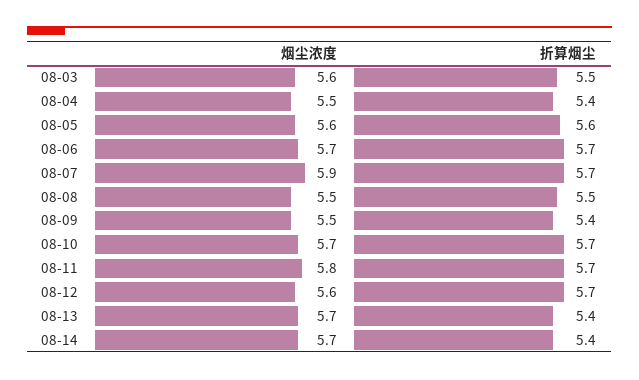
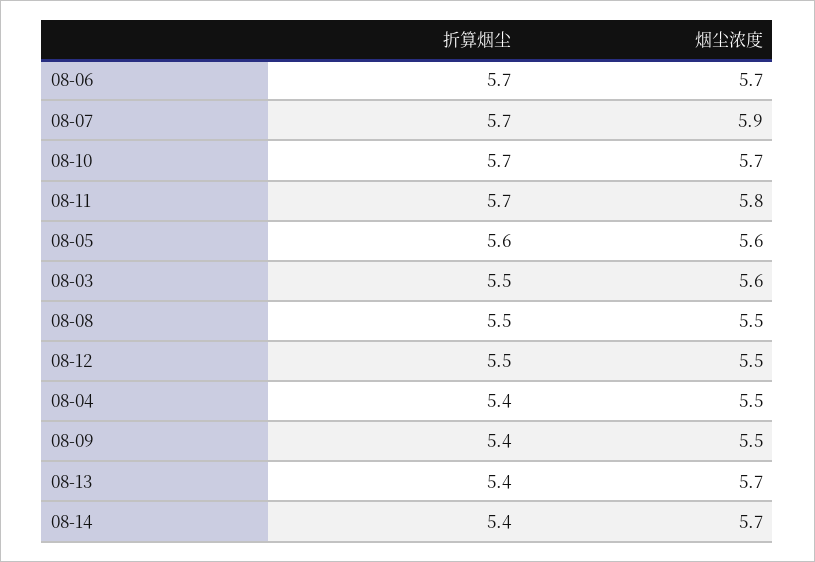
烟尘浓度, 08-12: 5.6 -> 5.5
折算烟尘, 08-12: 5.7 -> 5.5

